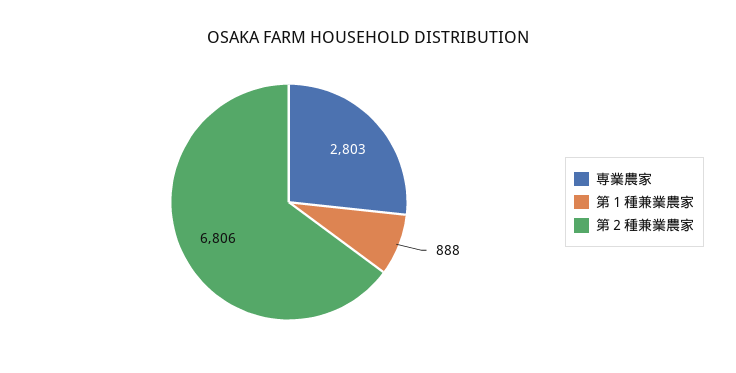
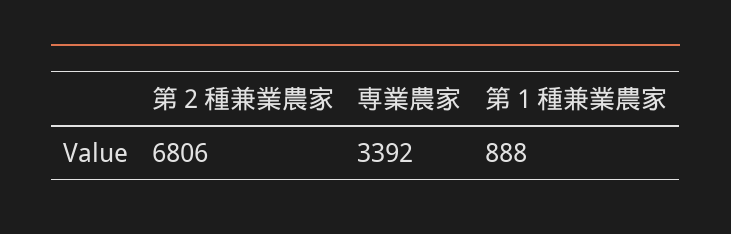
専業農家: 2803 -> 3392

